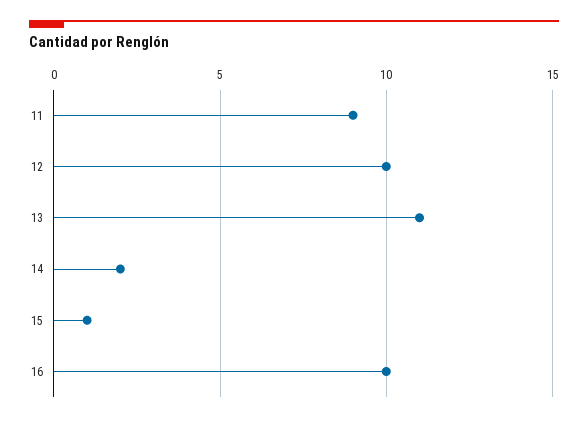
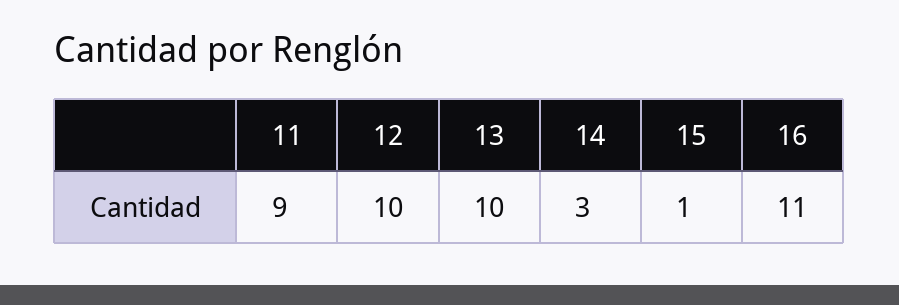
13: 11 -> 10
14: 2 -> 3
16: 10 -> 11

